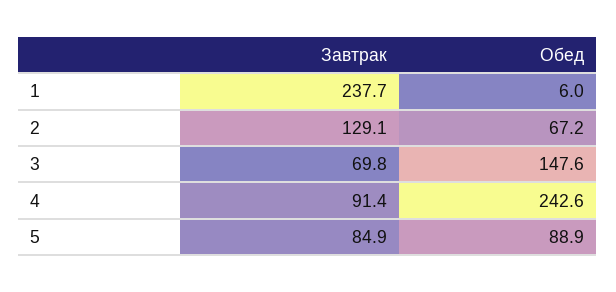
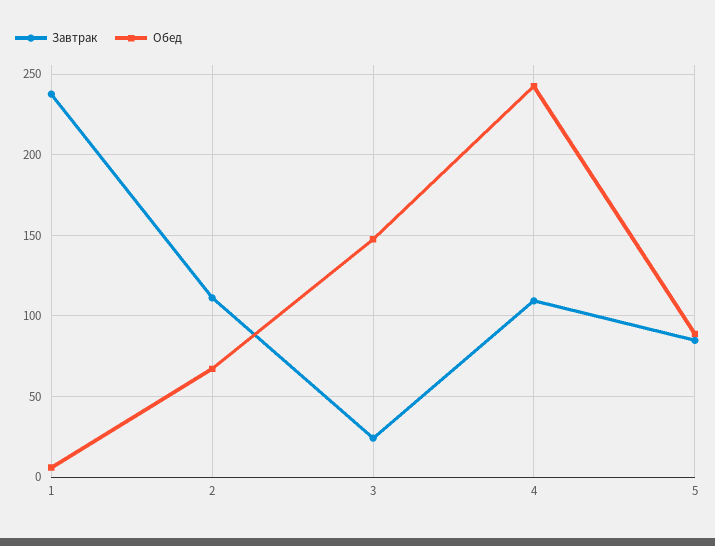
Завтрак, 2: 129.1 -> 110
Завтрак, 3: 69.8 -> 25
Завтрак, 4: 91.4 -> 110

